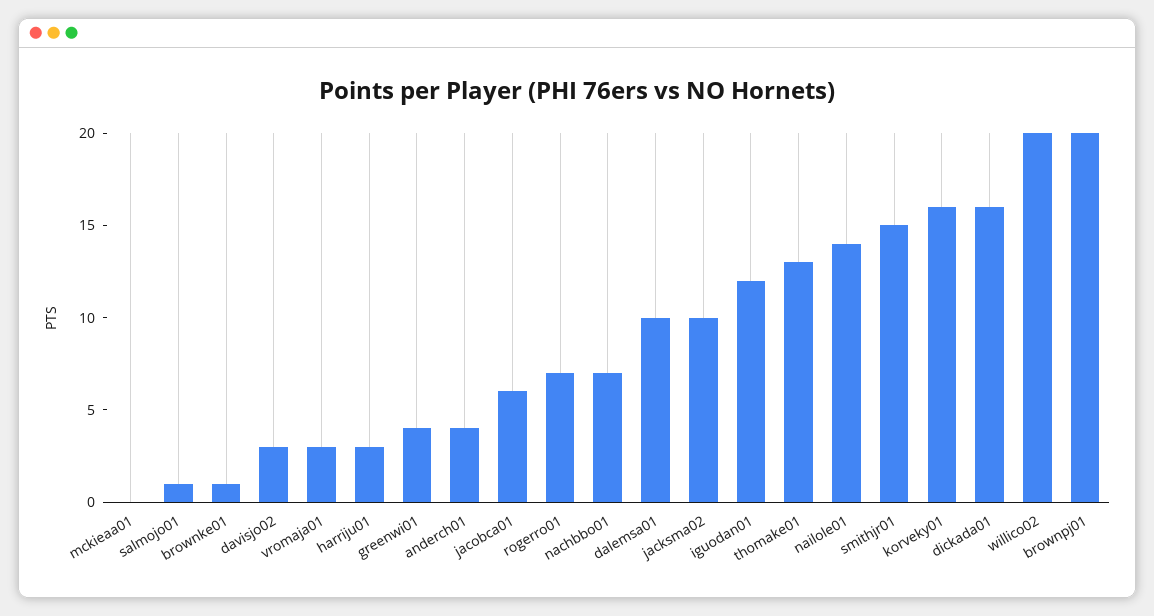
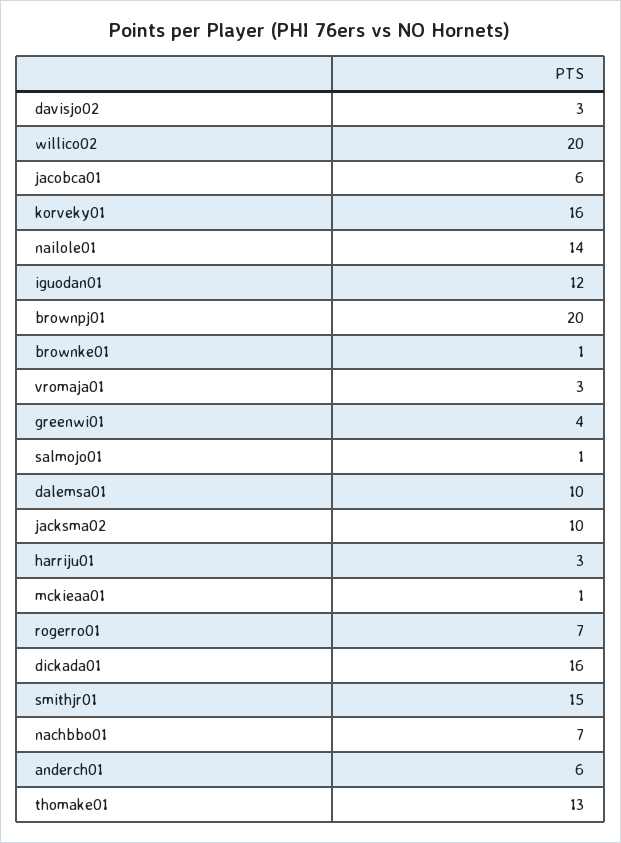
mckieaa01: 0 -> 1
anderch01: 4 -> 6

